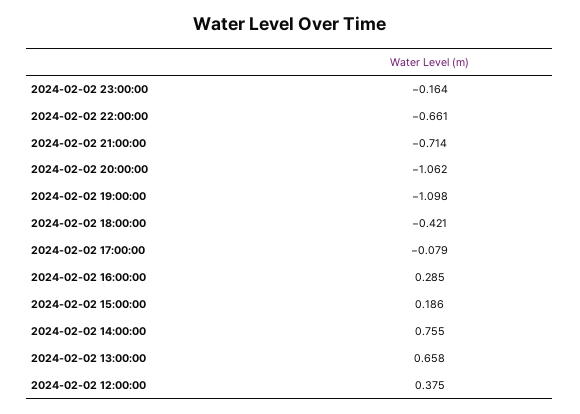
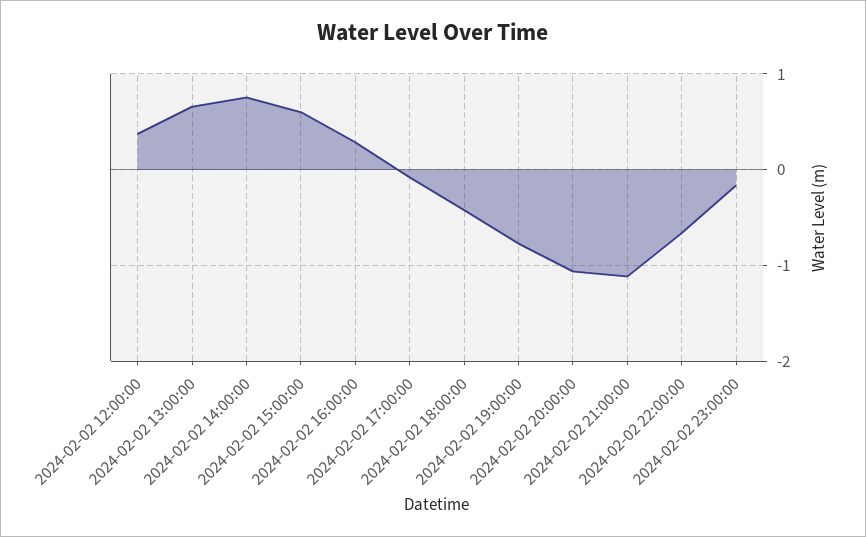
2024-02-02 21:00:00: -0.714 -> -1.1
2024-02-02 19:00:00: -1.098 -> -0.8
2024-02-02 15:00:00: 0.186 -> 0.6

